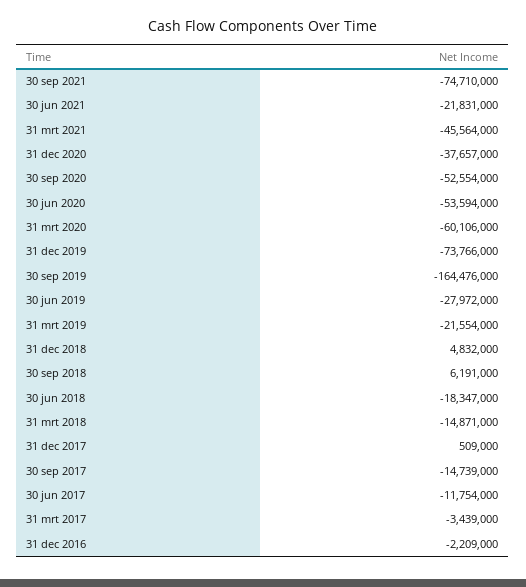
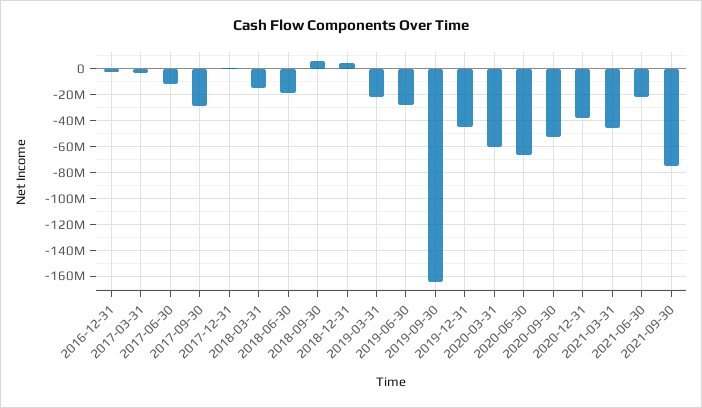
30 jun 2020: -53594000 -> -65000000
31 dec 2019: -73766000 -> -45000000
30 sep 2017: -14739000 -> -30000000

